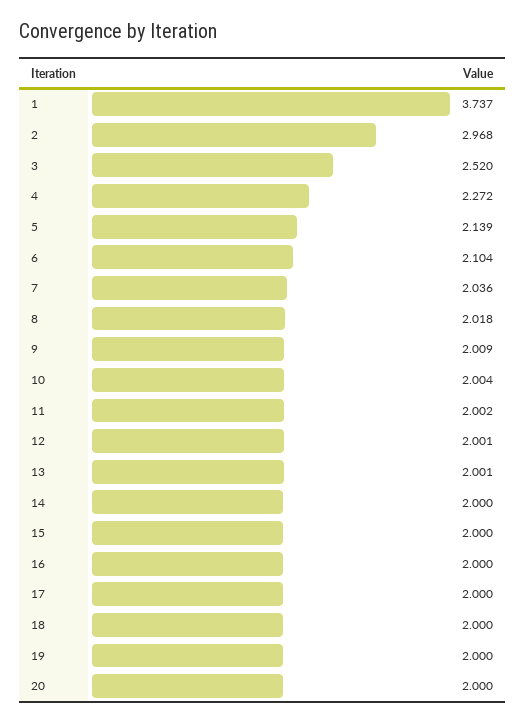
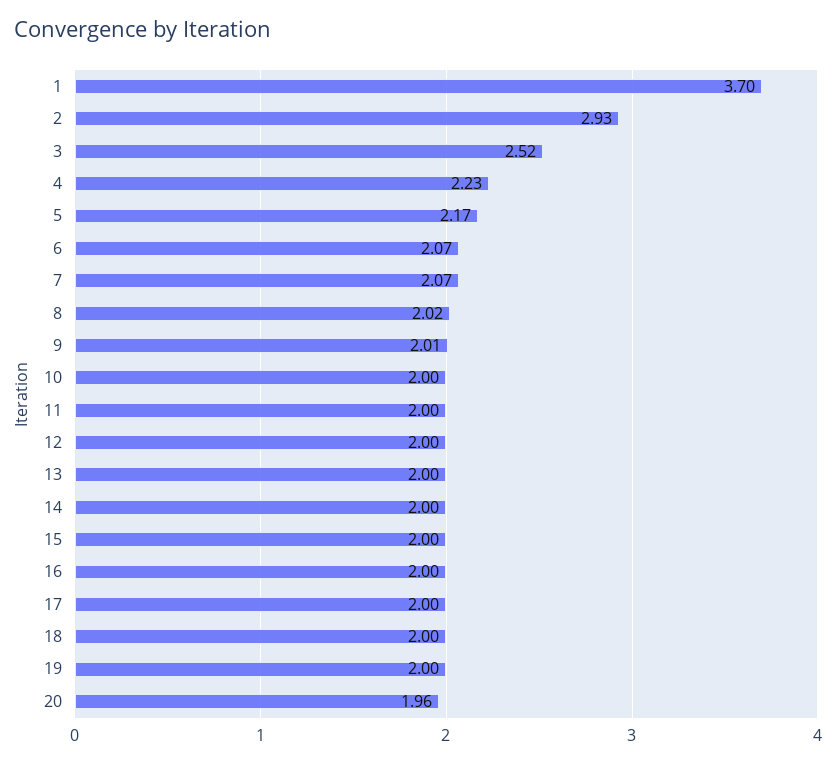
1: 3.737 -> 3.7
2: 2.968 -> 2.93
4: 2.272 -> 2.23
5: 2.139 -> 2.17
6: 2.104 -> 2.07
7: 2.036 -> 2.07
20: 2 -> 1.96

